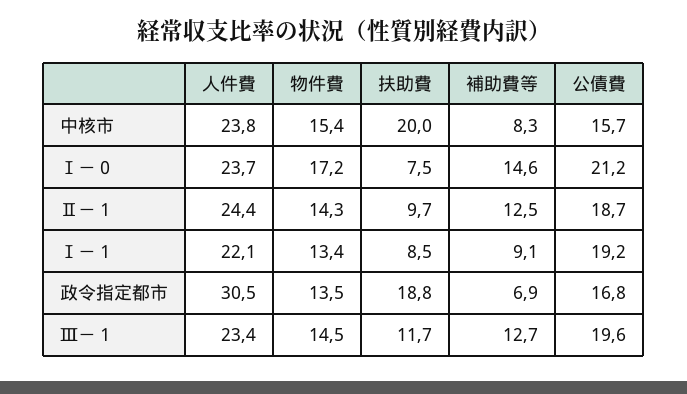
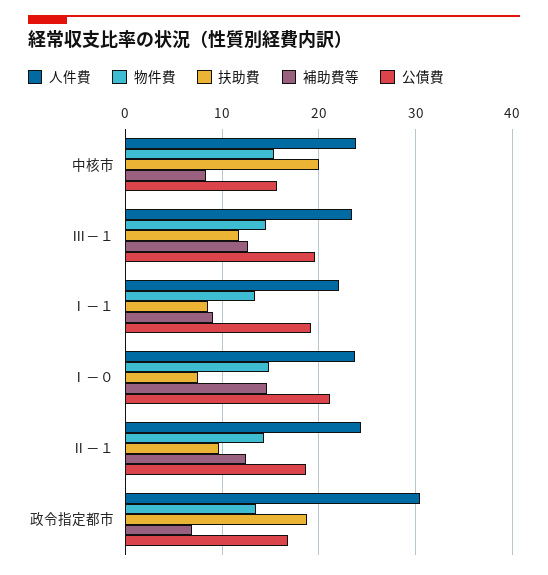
物件費, Ⅰ－０: 17.2 -> 15

